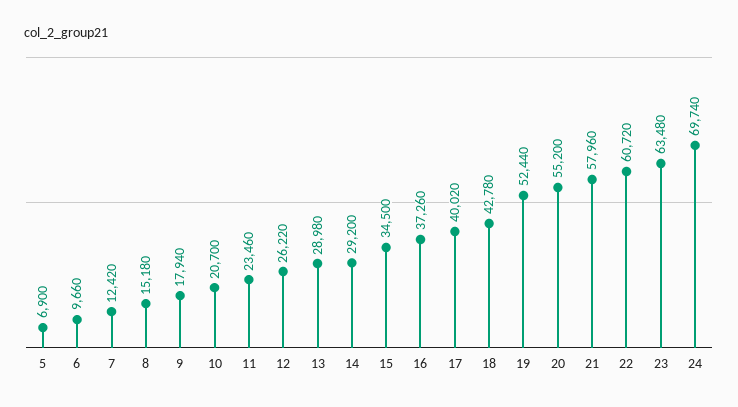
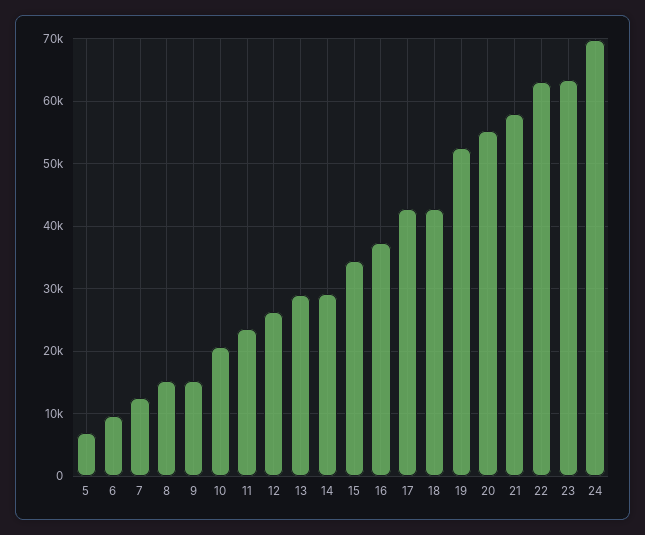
9: 17940 -> 15000
17: 40020 -> 43000
22: 60720 -> 63000

